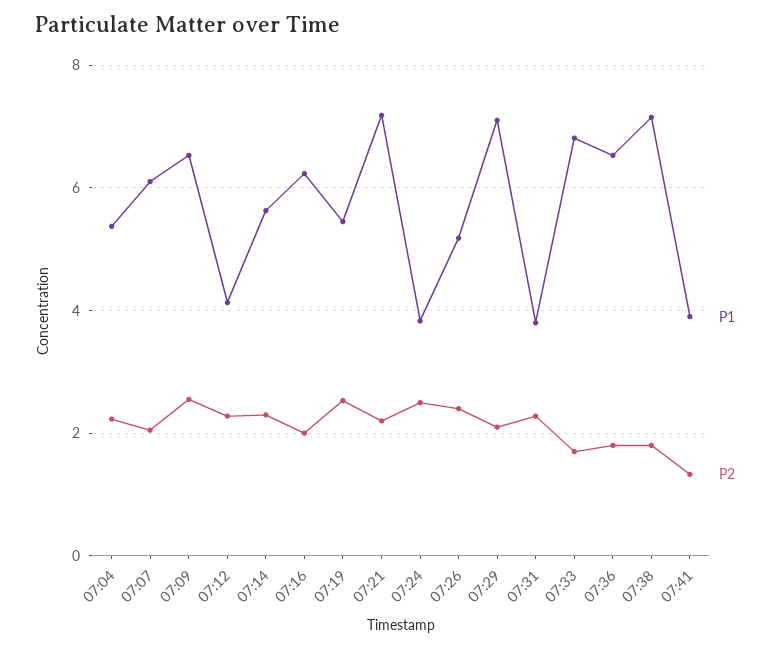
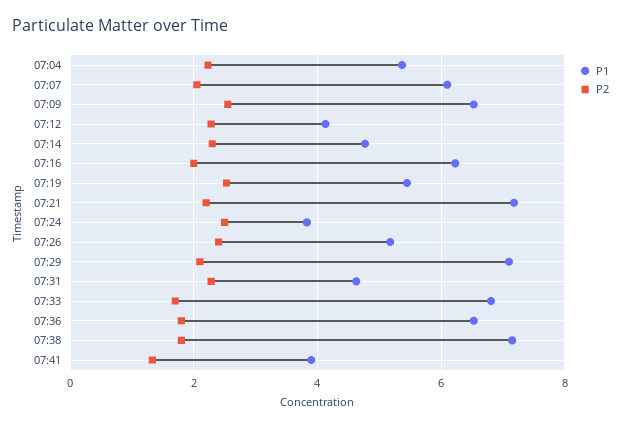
P1, 07:14: 5.6 -> 4.8
P1, 07:31: 3.8 -> 4.6

